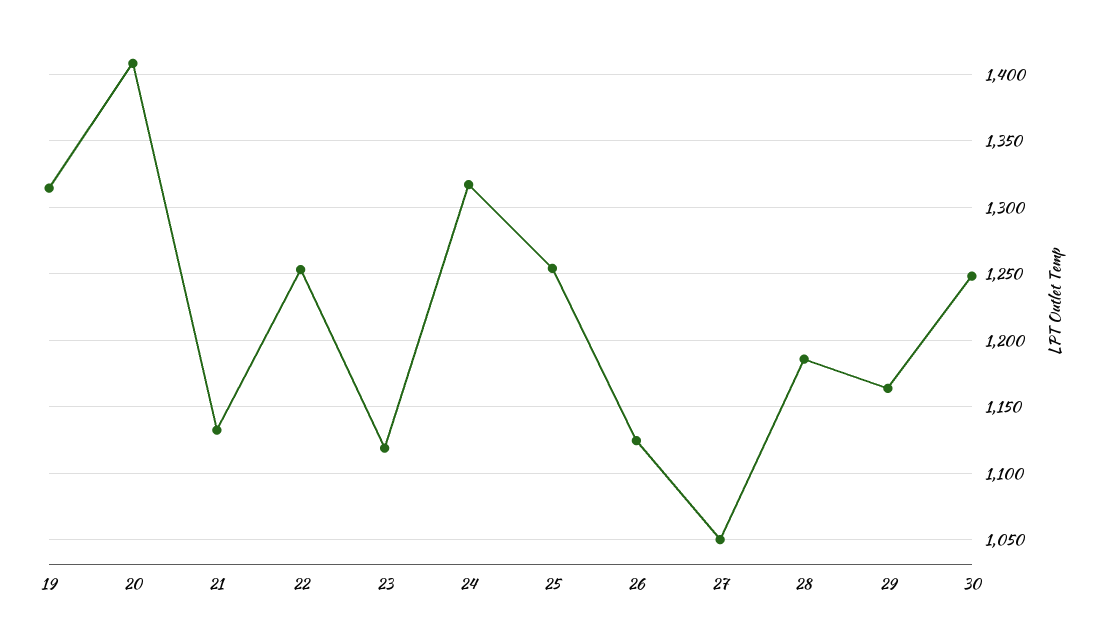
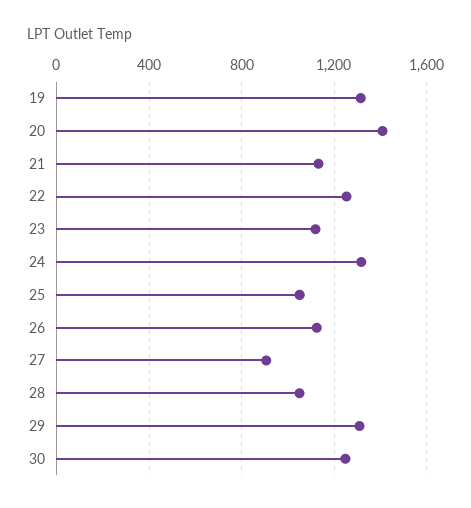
25: 1255 -> 1050
27: 1050 -> 900
28: 1185 -> 1050
29: 1165 -> 1300

